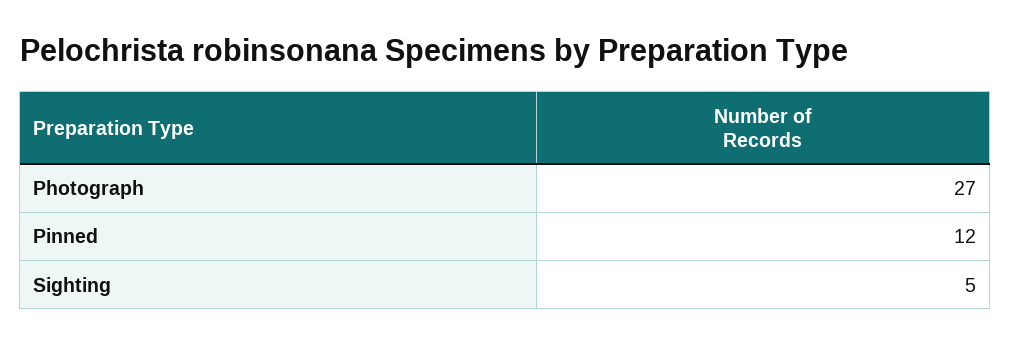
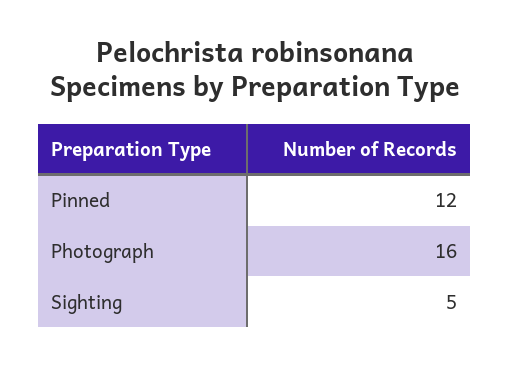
Photograph: 27 -> 16

